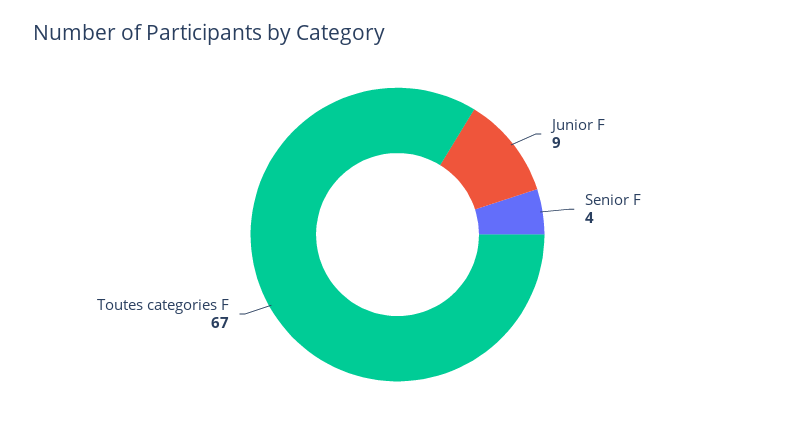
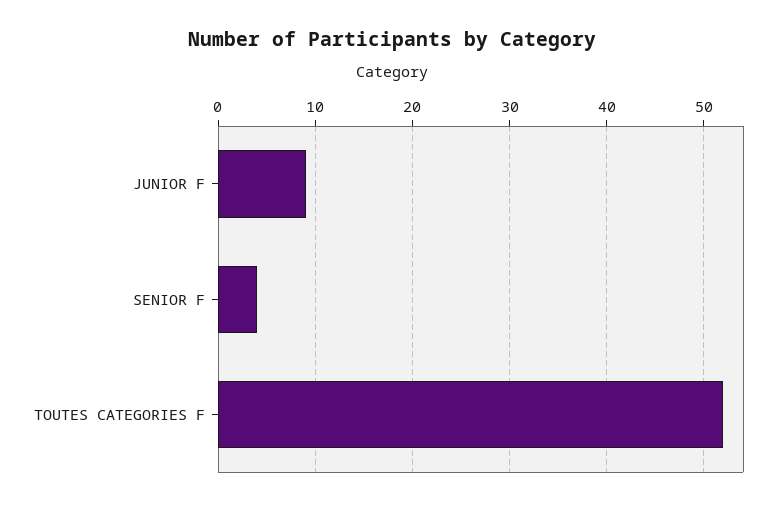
Toutes categories F: 67 -> 52

